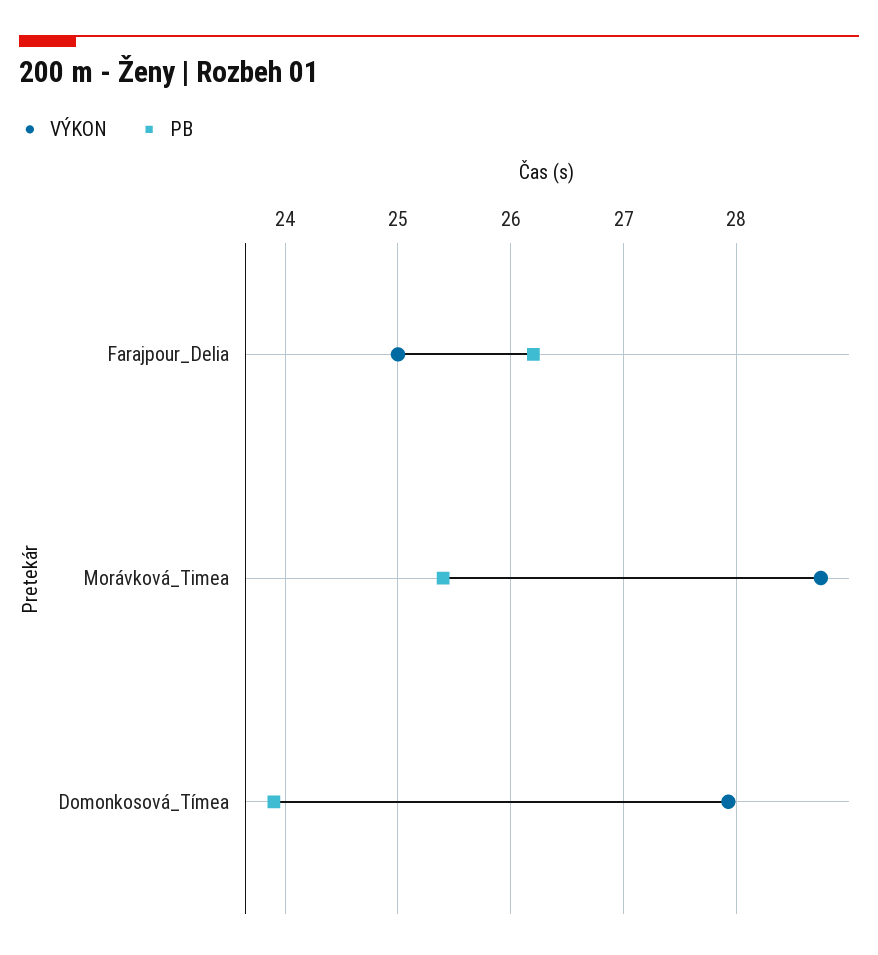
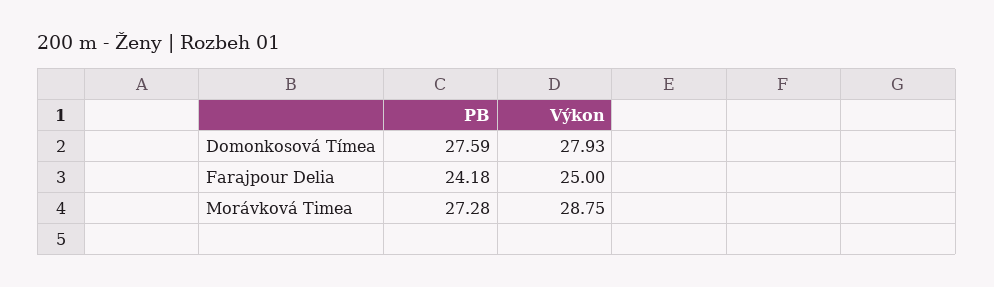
PB, Farajpour_Delia: 26.2 -> 24.18
PB, Morávková_Timea: 25.4 -> 27.28
PB, Domonkosová_Tímea: 23.9 -> 27.59

